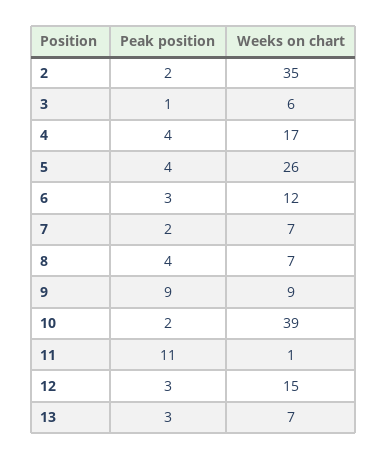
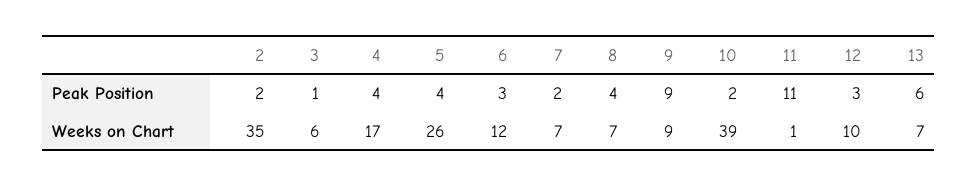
Weeks on chart, 12: 15 -> 10
Peak position, 13: 3 -> 6

